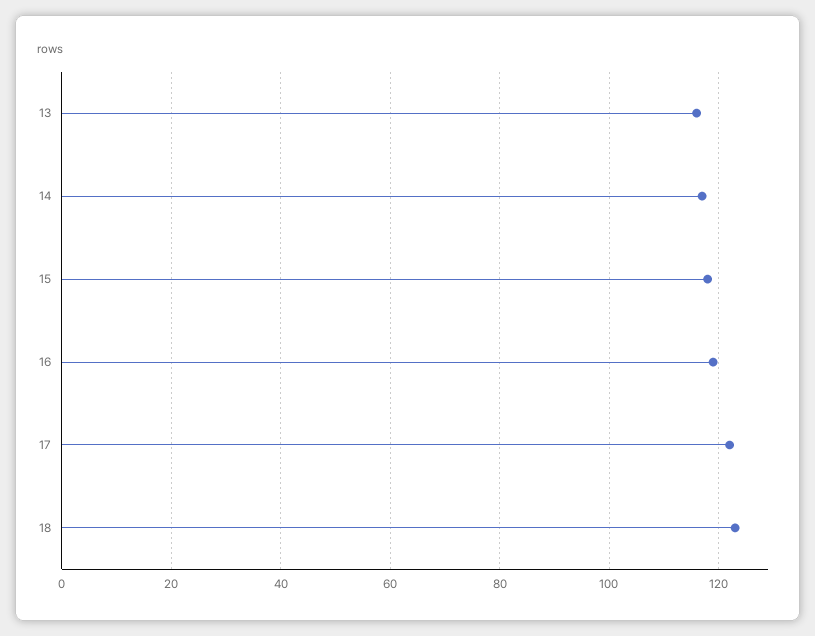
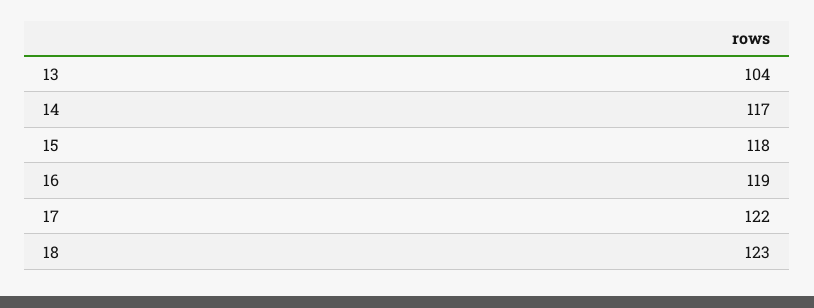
13: 115 -> 104

